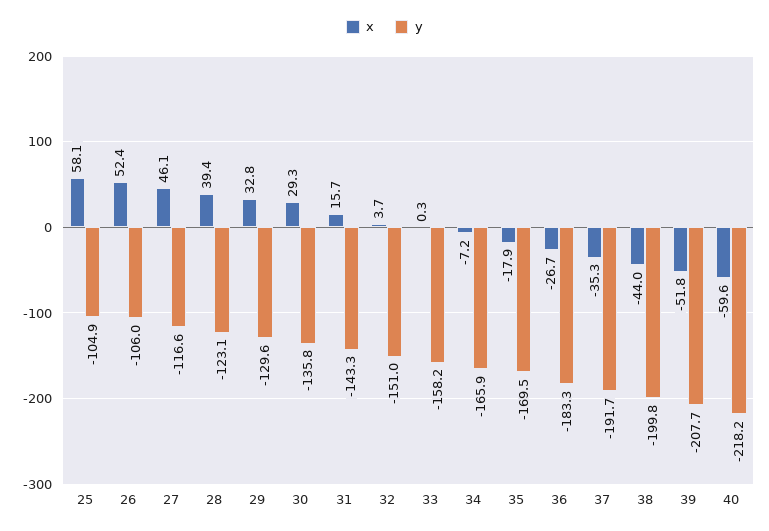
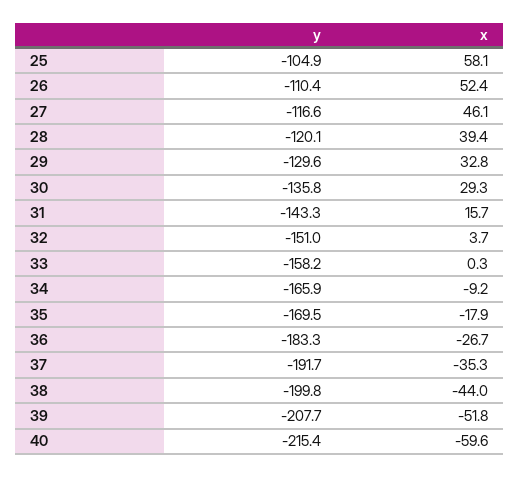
y, 26: -106 -> -110.4
y, 28: -123.1 -> -120.1
x, 34: -7.2 -> -9.2
y, 40: -218.2 -> -215.4

